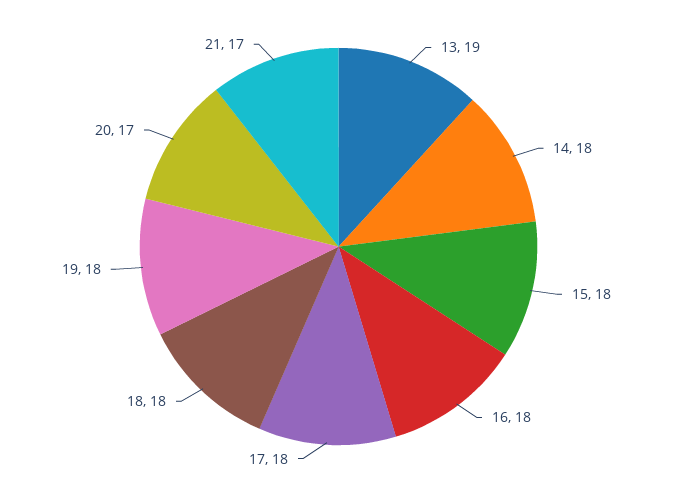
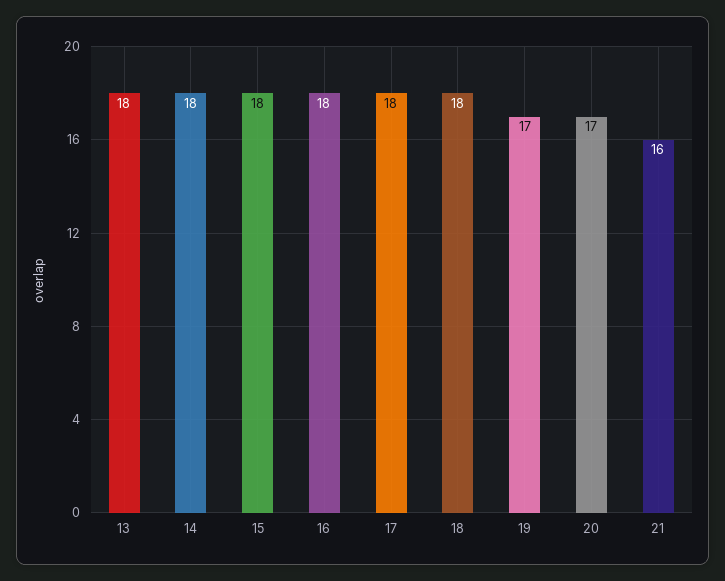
13: 19 -> 18
19: 18 -> 17
21: 17 -> 16

